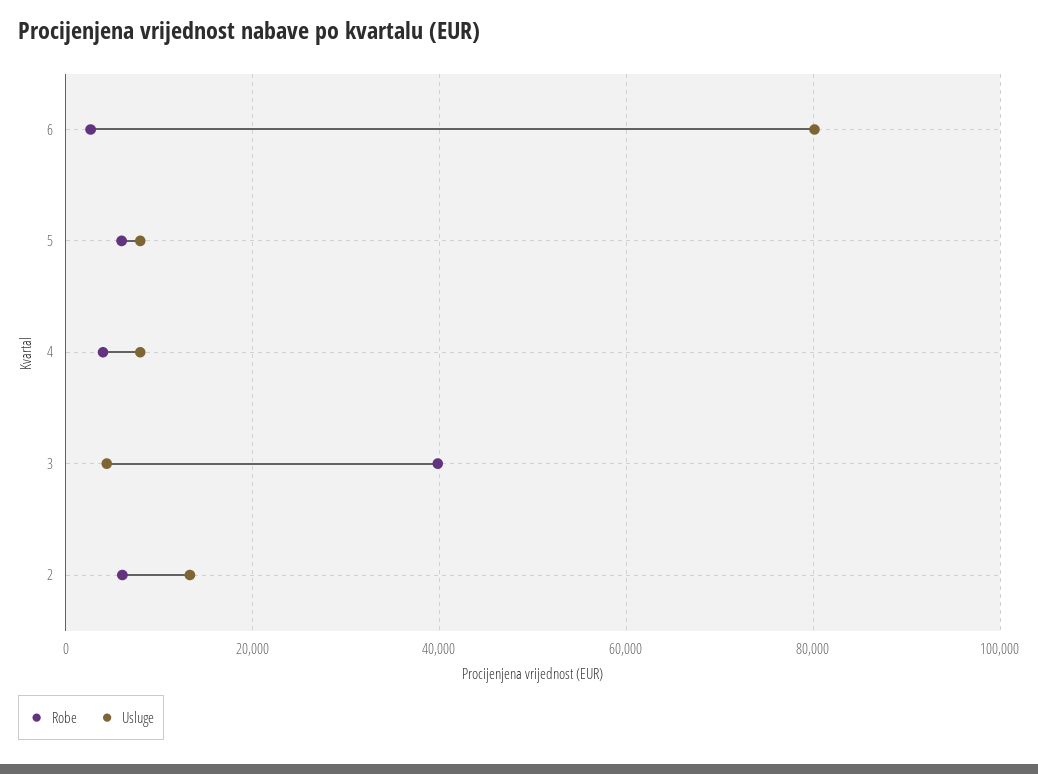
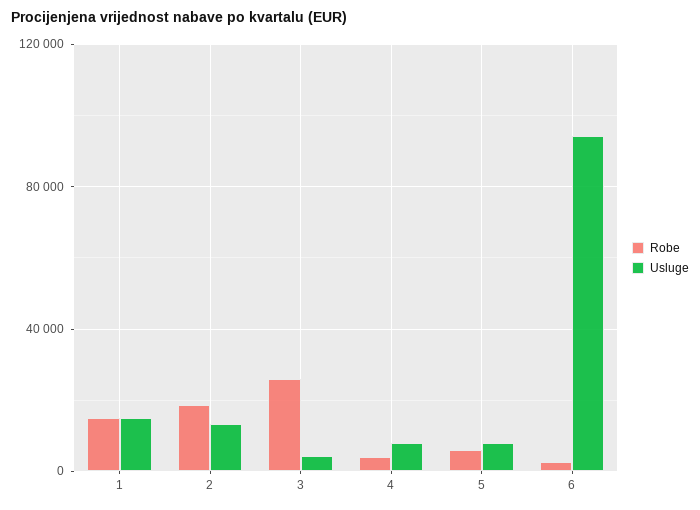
Usluge, 6: 80000 -> 95000
Robe, 3: 40000 -> 25000
Robe, 2: 6000 -> 20000
Robe, 1: none -> 15000
Usluge, 1: none -> 15000

